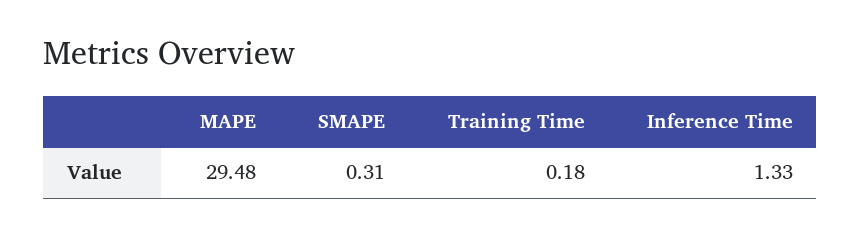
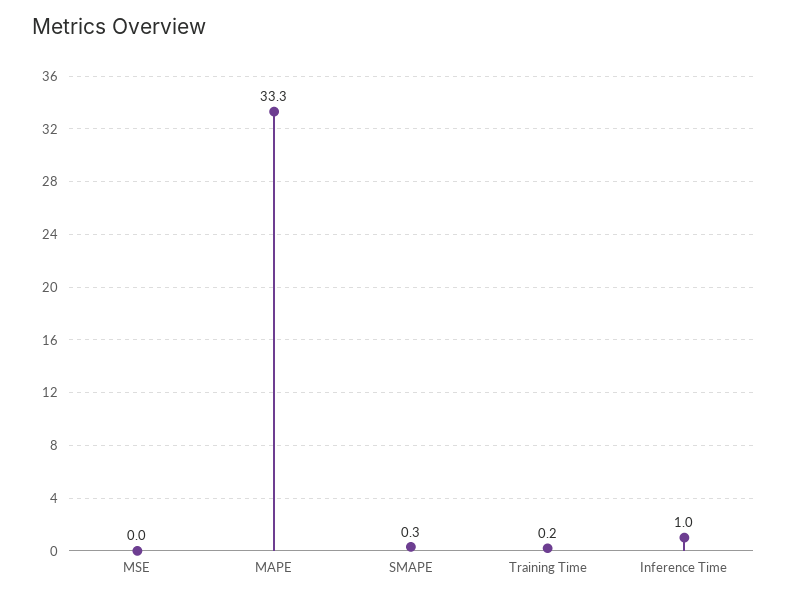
MAPE: 29.48 -> 33.3
Inference Time: 1.33 -> 1
MSE: none -> 0

